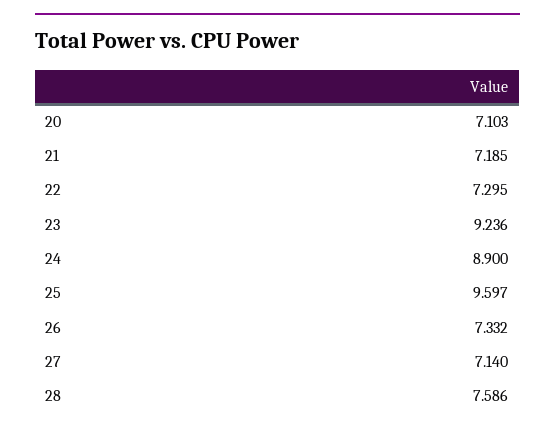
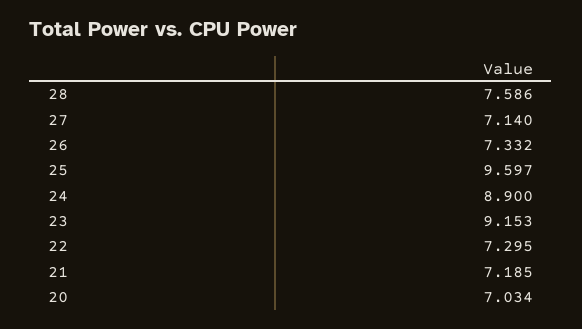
20: 7.103 -> 7.034
23: 9.236 -> 9.153

